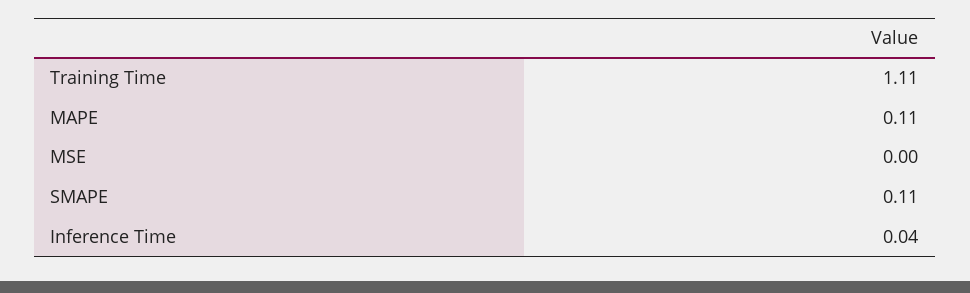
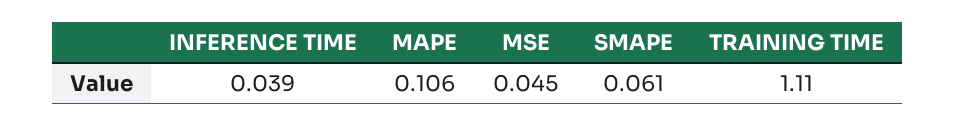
MSE: 0 -> 0.045
SMAPE: 0.11 -> 0.061

